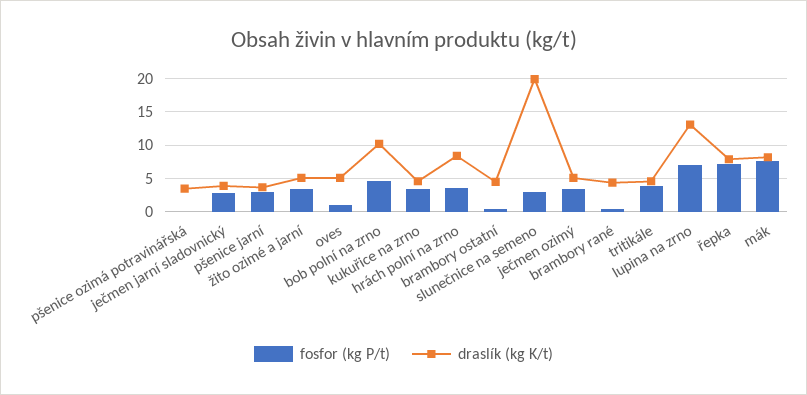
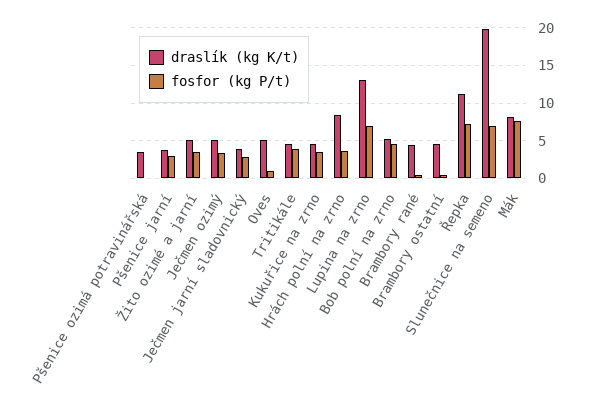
draslík (kg K/t), bob polní na zrno: 10 -> 5
fosfor (kg P/t), slunečnice na semeno: 3 -> 7
draslík (kg K/t), řepka: 8 -> 11

